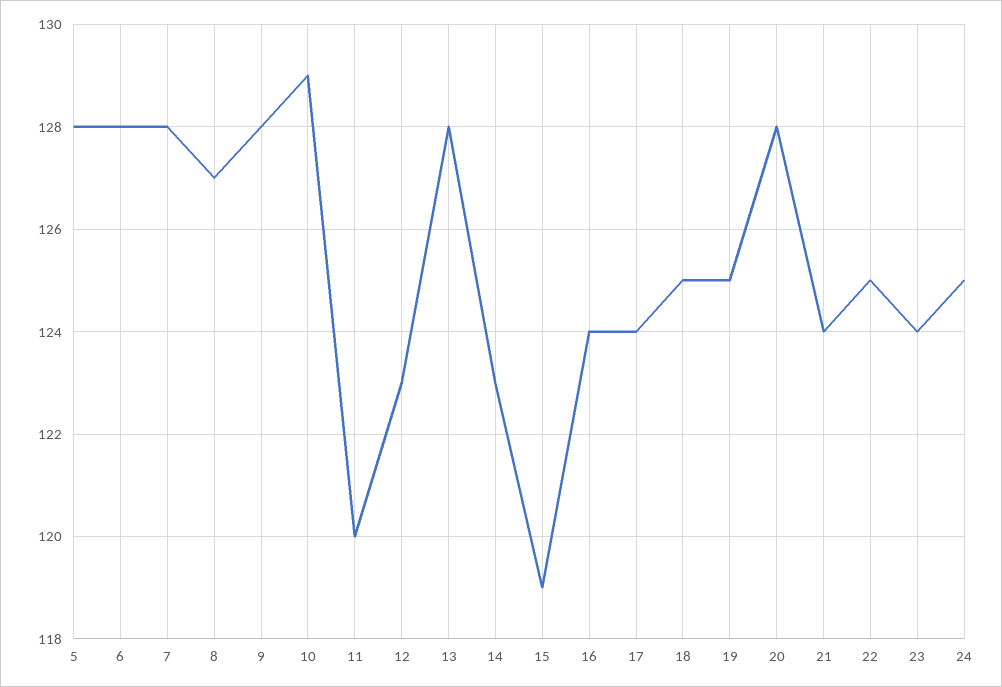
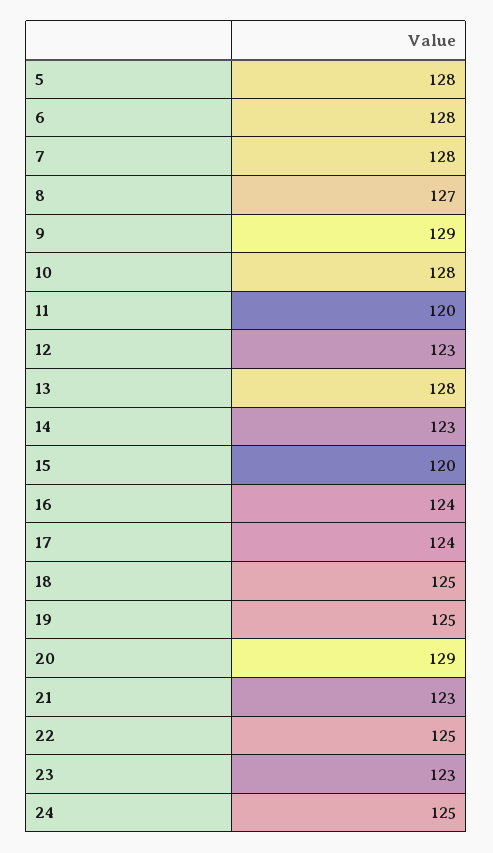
9: 128 -> 129
10: 129 -> 128
15: 119 -> 120
20: 128 -> 129
21: 124 -> 123
23: 124 -> 123

